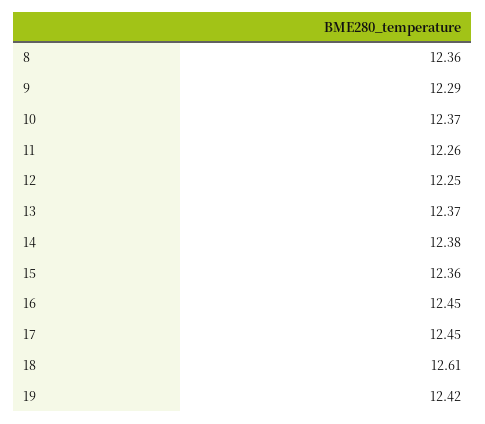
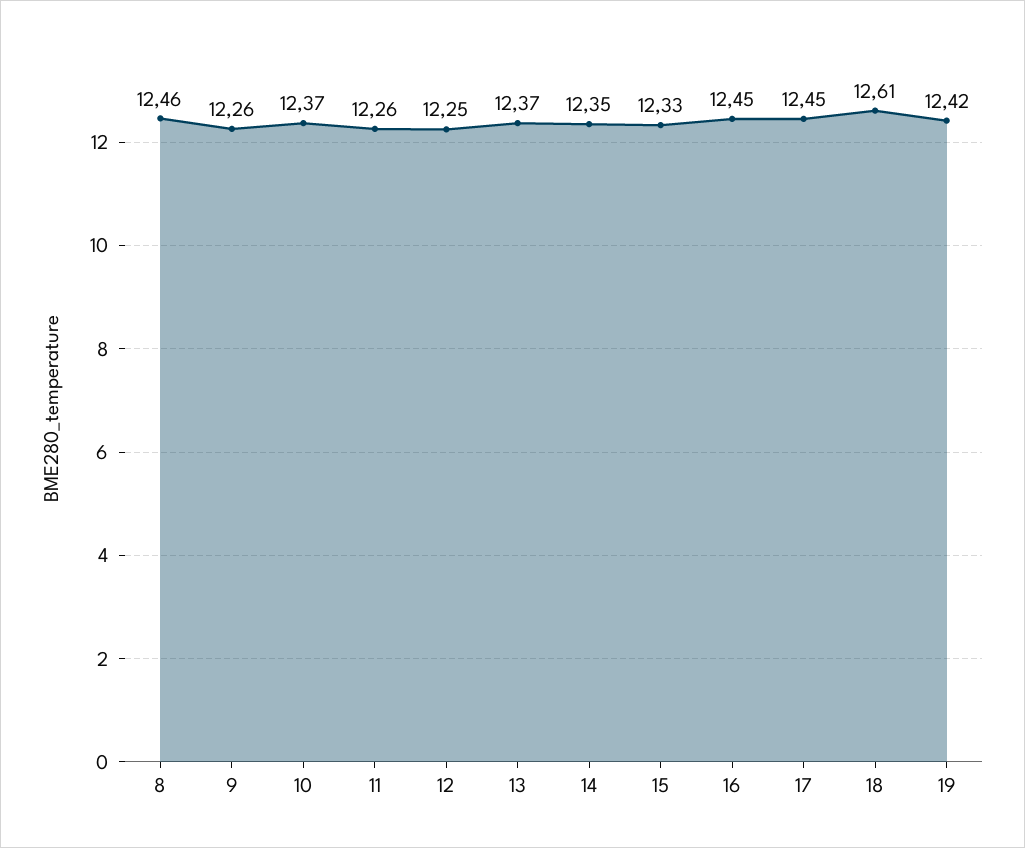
8: 12.36 -> 12.46
9: 12.29 -> 12.26
14: 12.38 -> 12.35
15: 12.36 -> 12.33

